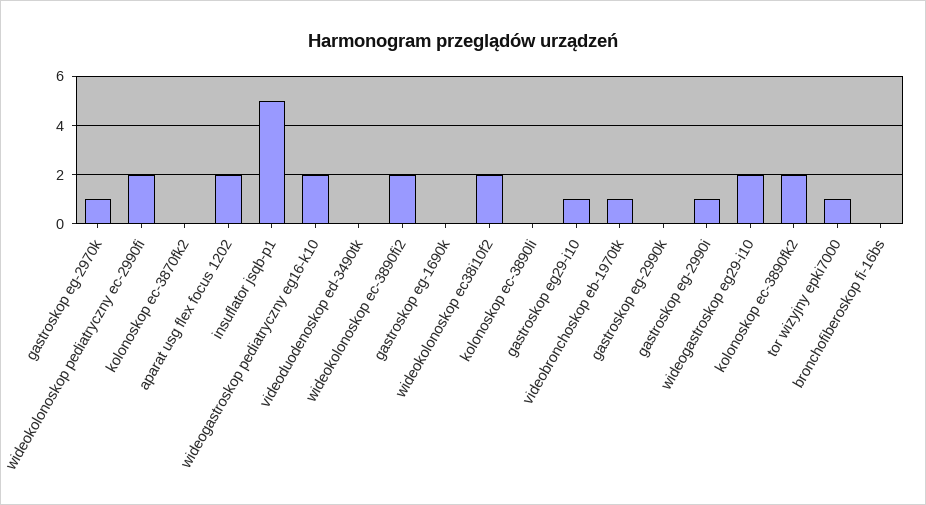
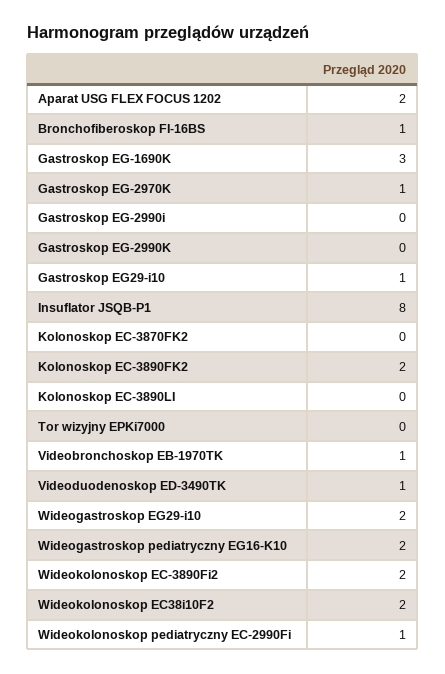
wideokolonoskop pediatryczny ec-2990fi: 2 -> 1
insuflator jsqb-p1: 5 -> 8
videoduodenoskop ed-3490tk: 0 -> 1
gastroskop eg-1690k: 0 -> 3
gastroskop eg-2990i: 1 -> 0
tor wizyjny epki7000: 1 -> 0
bronchofiberoskop fi-16bs: 0 -> 1

